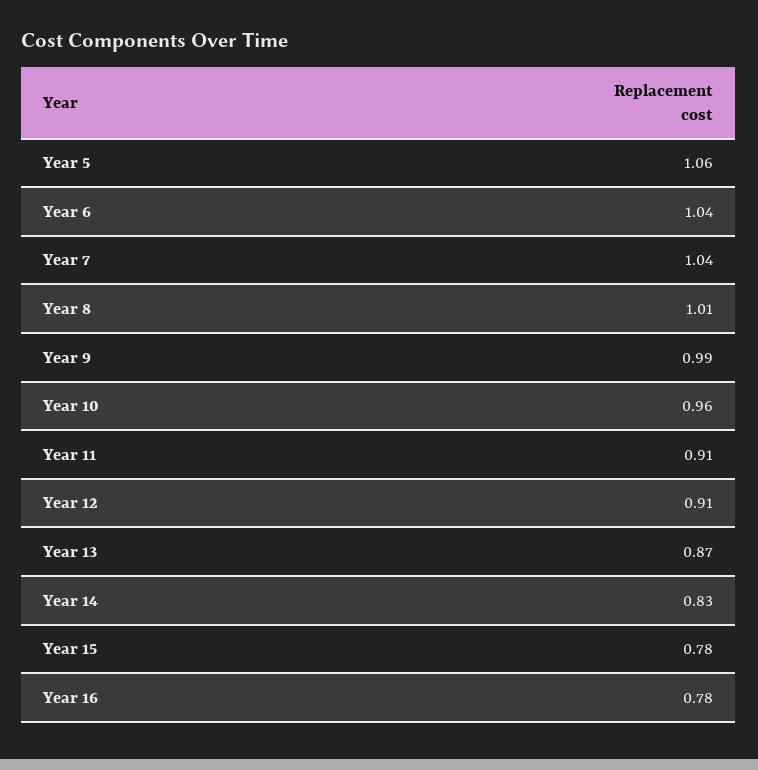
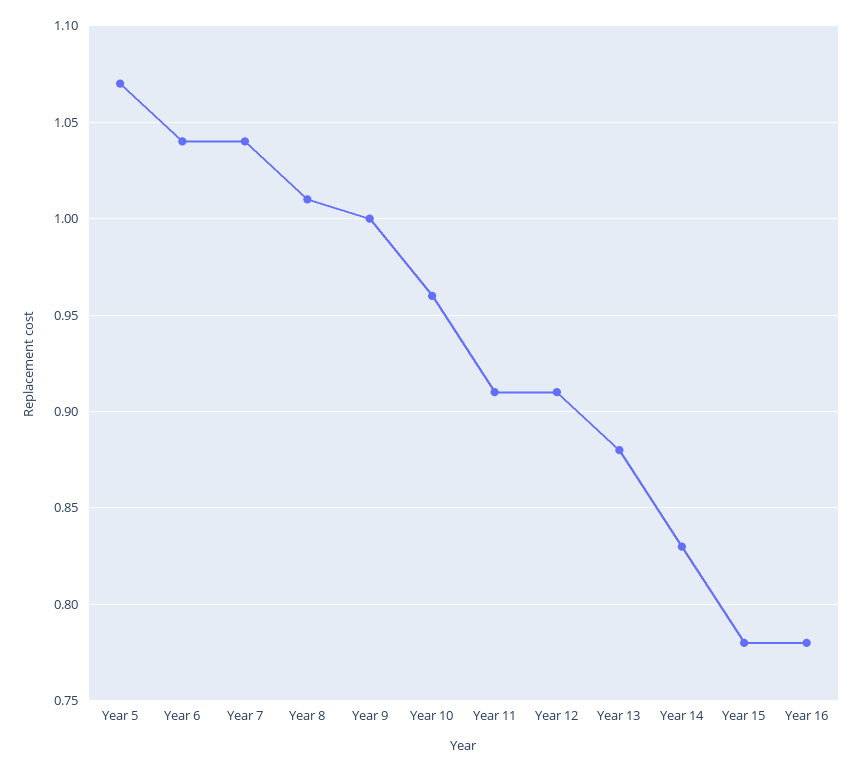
Year 5: 1.06 -> 1.07
Year 9: 0.99 -> 1
Year 13: 0.87 -> 0.88

